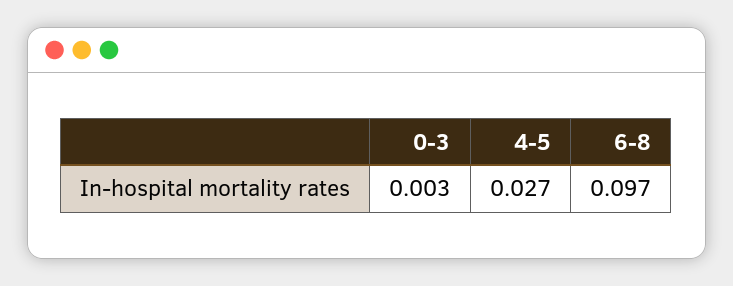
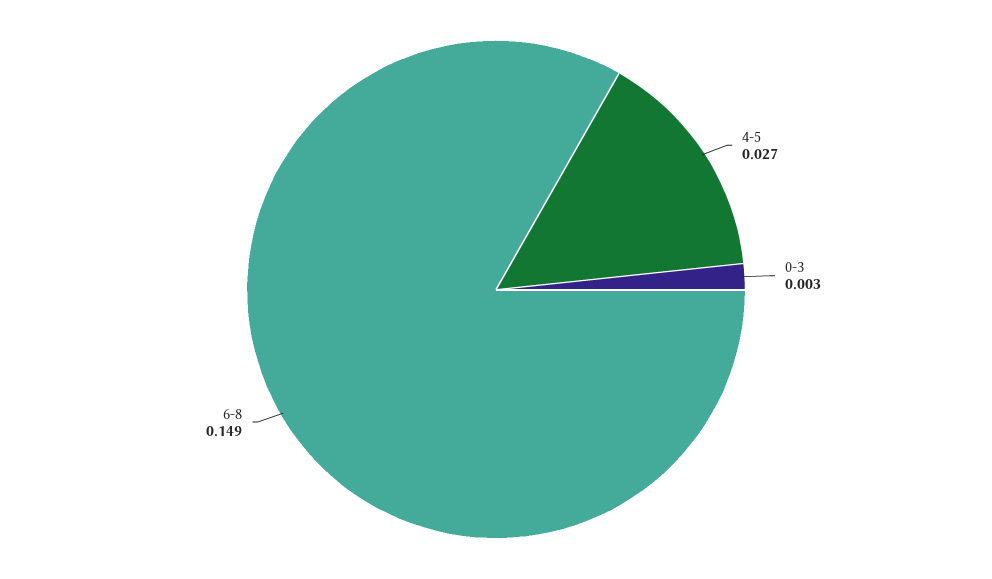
6-8: 0.097 -> 0.149

